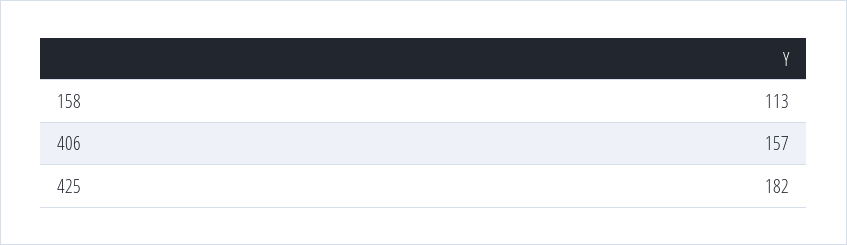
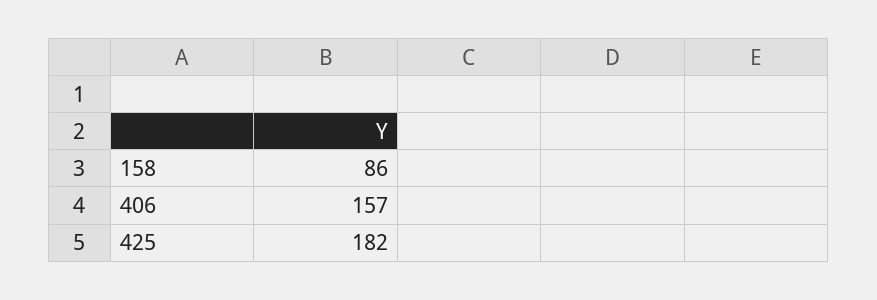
158: 113 -> 86

